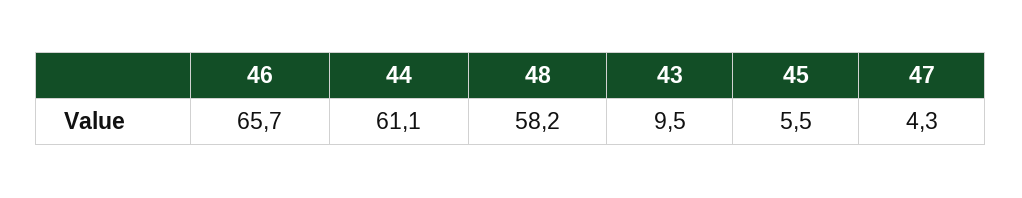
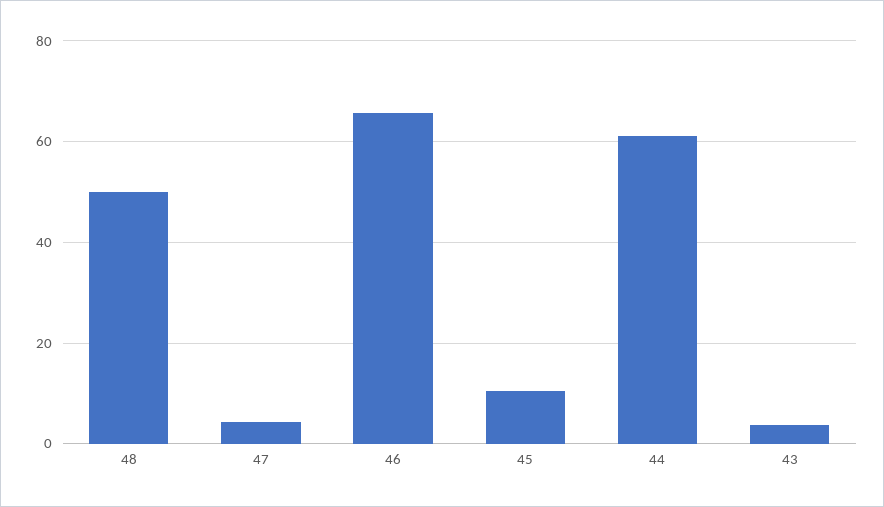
48: 58.2 -> 50
43: 9.5 -> 4
45: 5.5 -> 10

